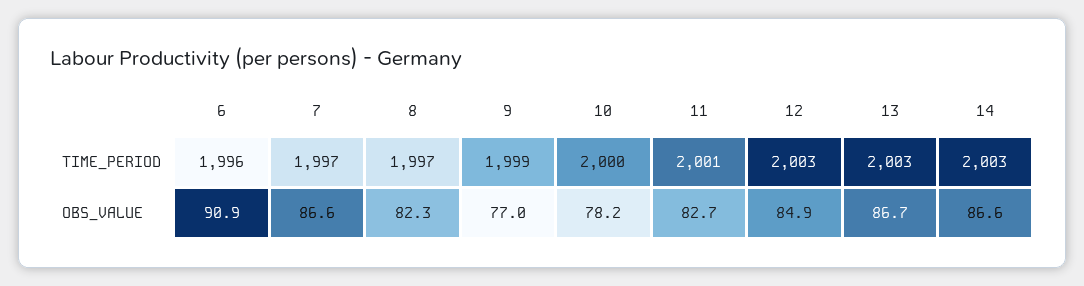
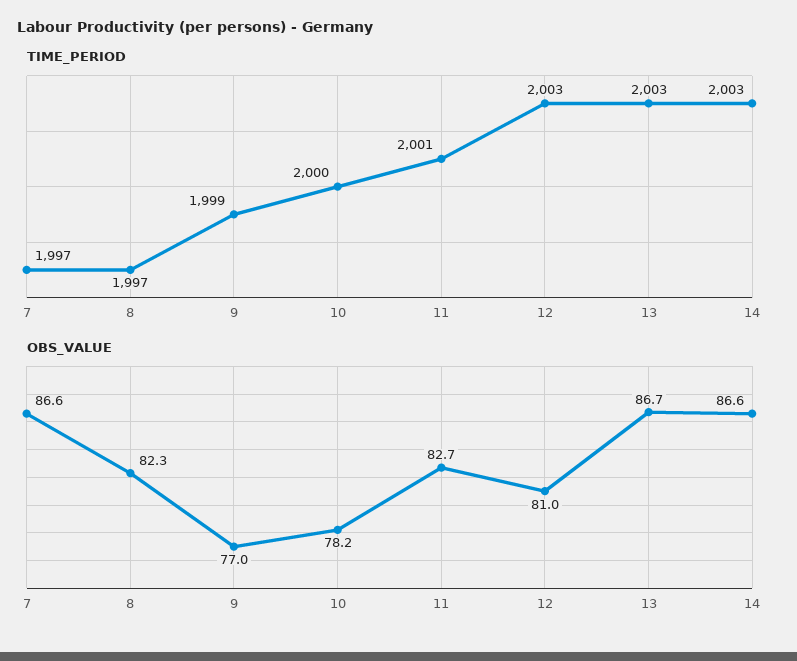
TIME_PERIOD, 6: 1996 -> none
OBS_VALUE, 6: 90.9 -> none
OBS_VALUE, 12: 84.9 -> 81

